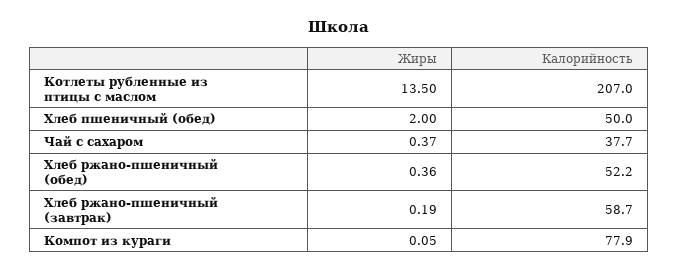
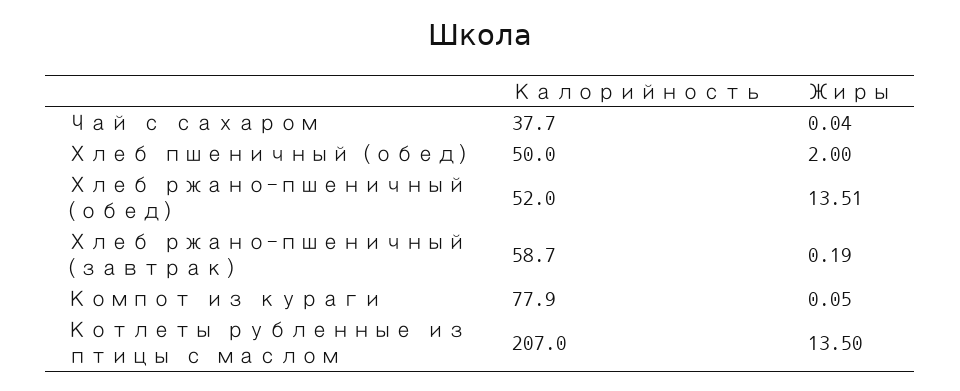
Жиры, Чай с сахаром: 0.37 -> 0.04
Жиры, Хлеб ржано-пшеничный (обед): 0.36 -> 13.51
Калорийность, Хлеб ржано-пшеничный (обед): 52.2 -> 52

